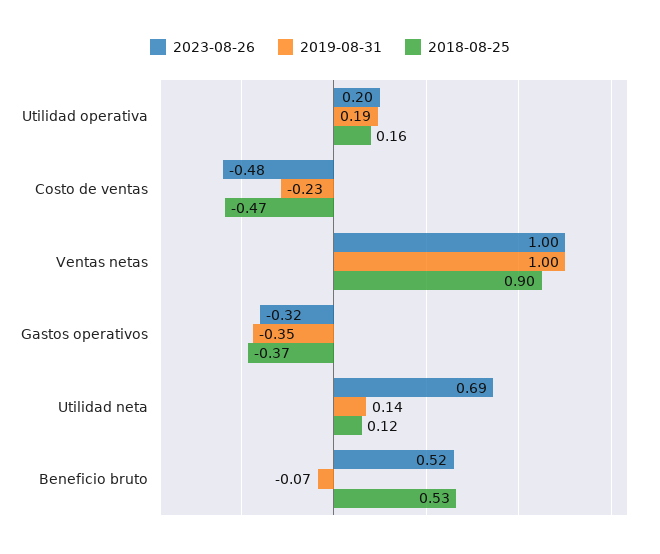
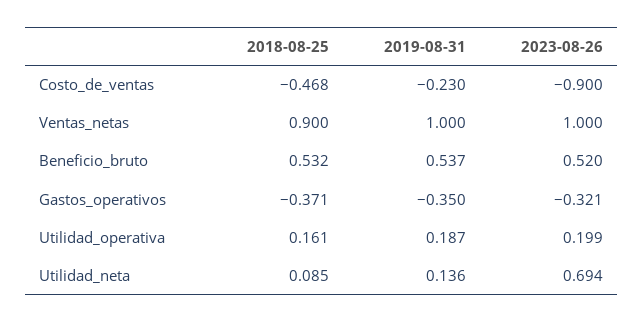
2023-08-26, Costo de ventas: -0.48 -> -0.9
2018-08-25, Utilidad neta: 0.12 -> 0.085
2019-08-31, Beneficio bruto: -0.07 -> 0.537

